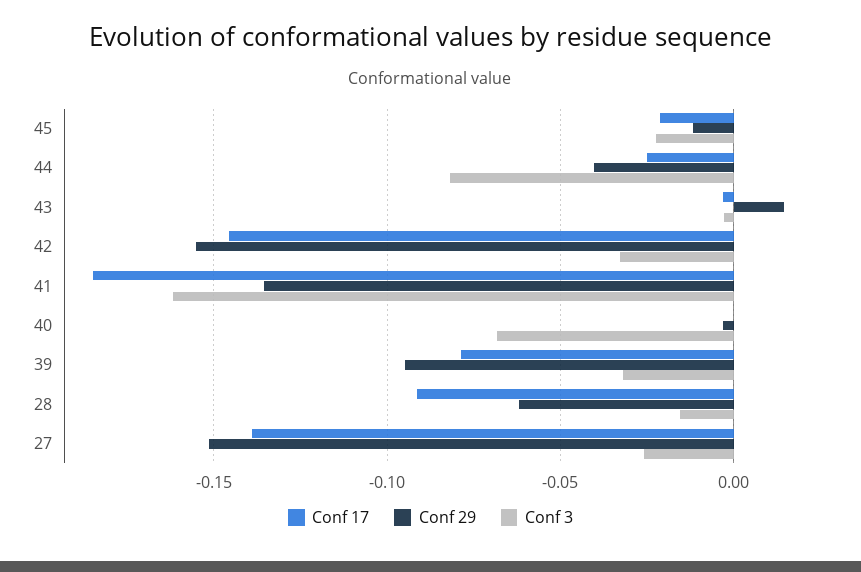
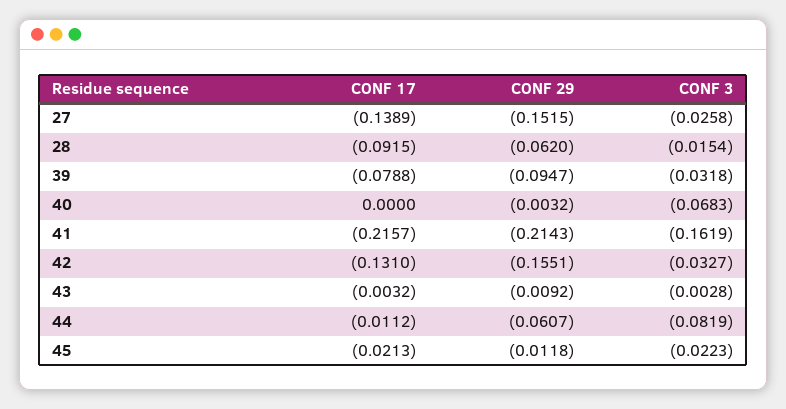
Conf 17, 44: -0.025 -> -0.0112
Conf 29, 44: -0.04 -> -0.0607
Conf 29, 43: 0.015 -> -0.0092
Conf 17, 42: -0.145 -> -0.131
Conf 17, 41: -0.185 -> -0.2157
Conf 29, 41: -0.135 -> -0.2143

